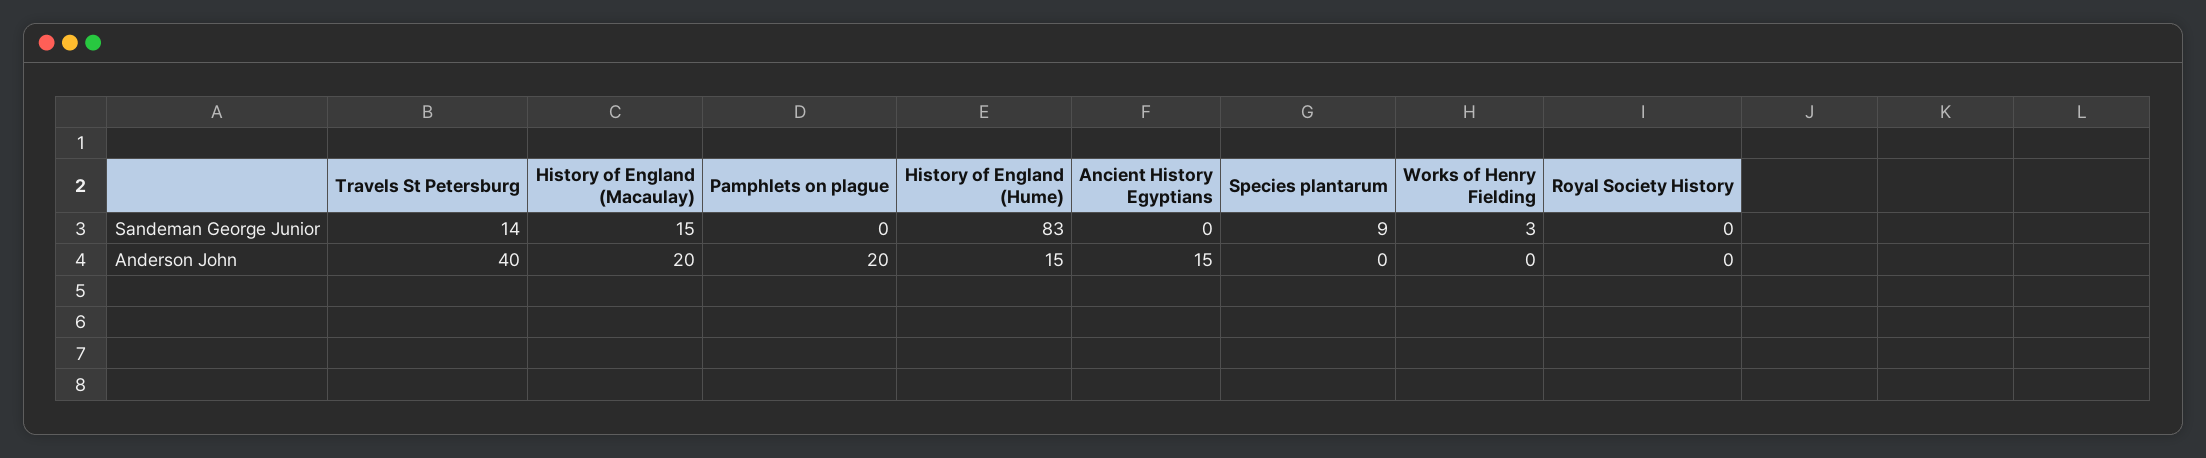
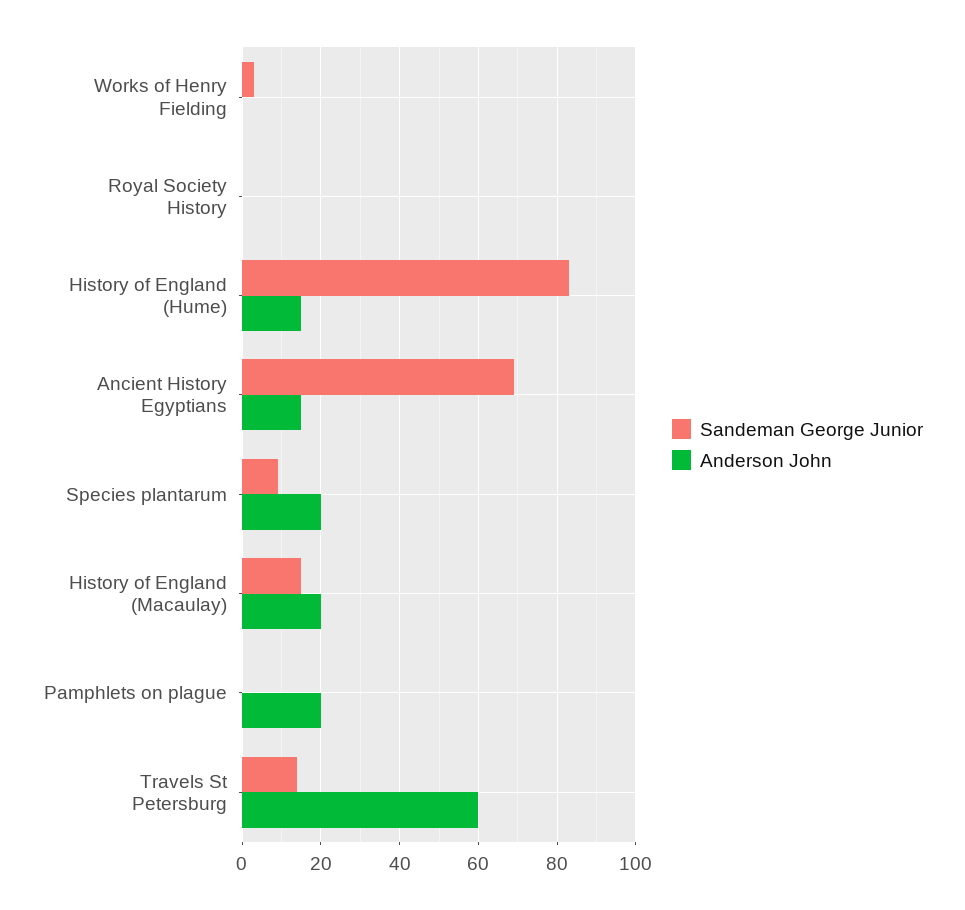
Sandeman George Junior, Ancient History Egyptians: 0 -> 70
Anderson John, Travels St Petersburg: 40 -> 60
Anderson John, Species plantarum: 0 -> 20

